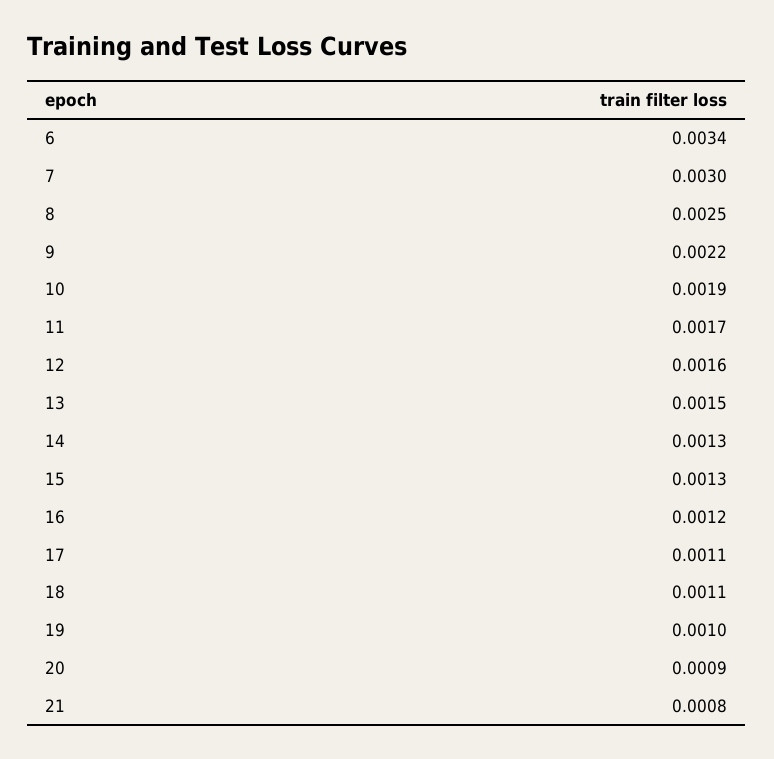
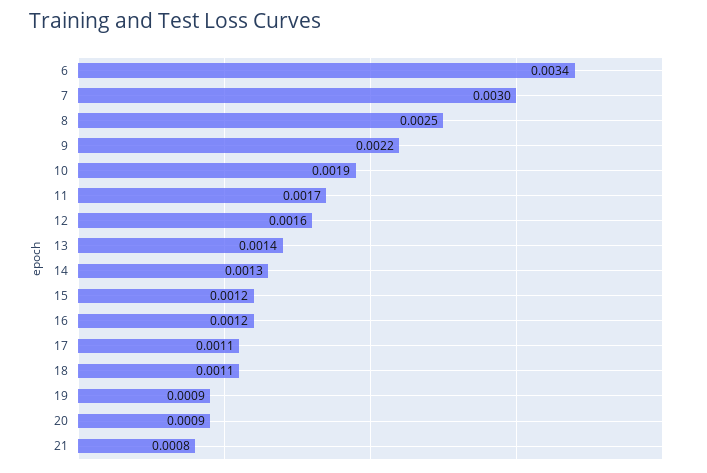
13: 0.0015 -> 0.0014
15: 0.0013 -> 0.0012
19: 0.001 -> 0.0009

